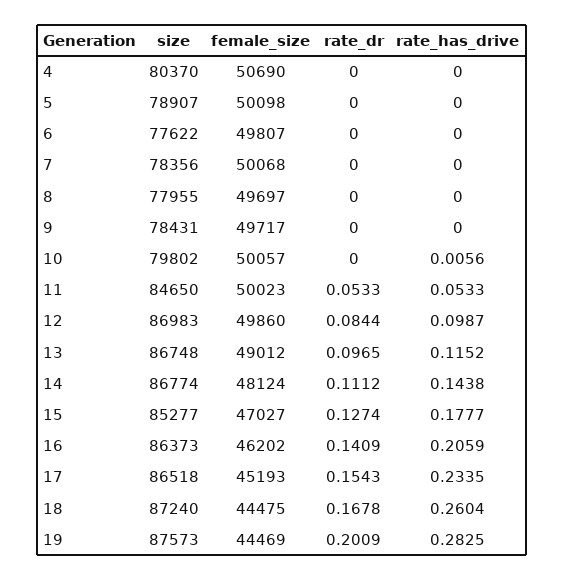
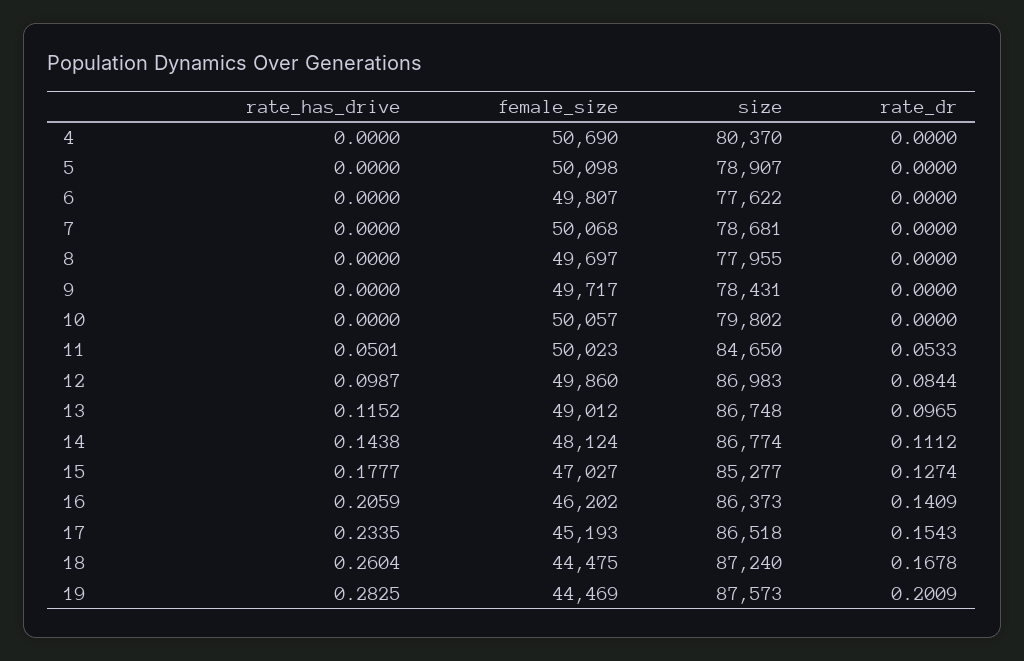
size, 7: 78356 -> 78681
rate_has_drive, 10: 0.0056 -> 0
rate_has_drive, 11: 0.0533 -> 0.0501

